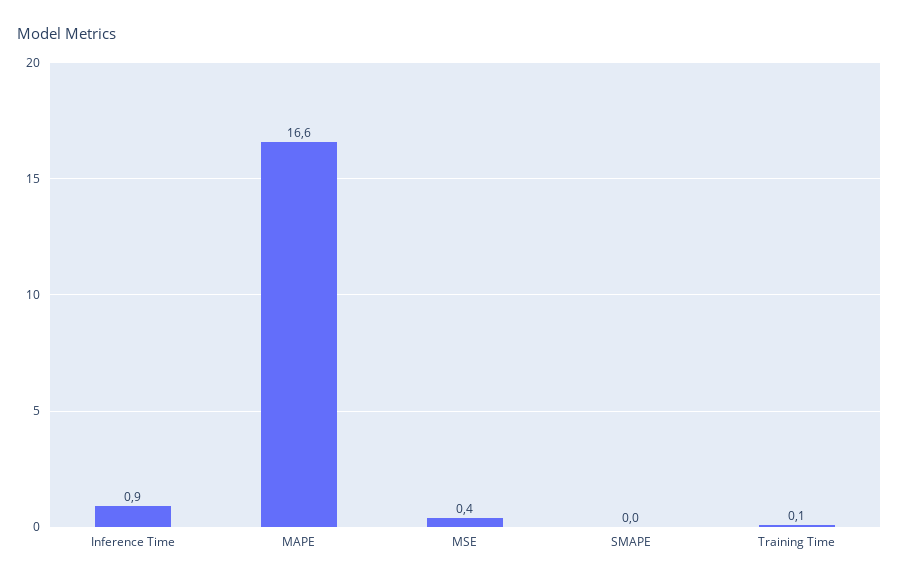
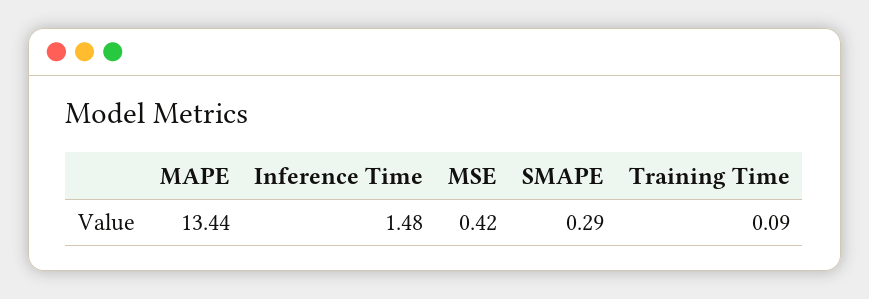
Inference Time: 0.9 -> 1.48
MAPE: 16.6 -> 13.44
SMAPE: 0 -> 0.29

